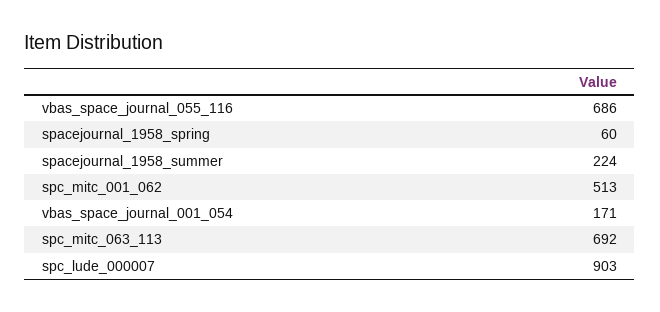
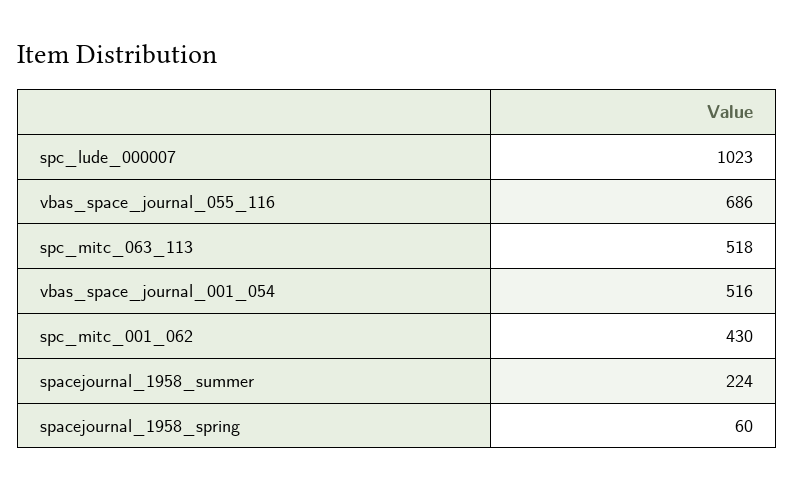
spc_mitc_001_062: 513 -> 430
vbas_space_journal_001_054: 171 -> 516
spc_mitc_063_113: 692 -> 518
spc_lude_000007: 903 -> 1023

